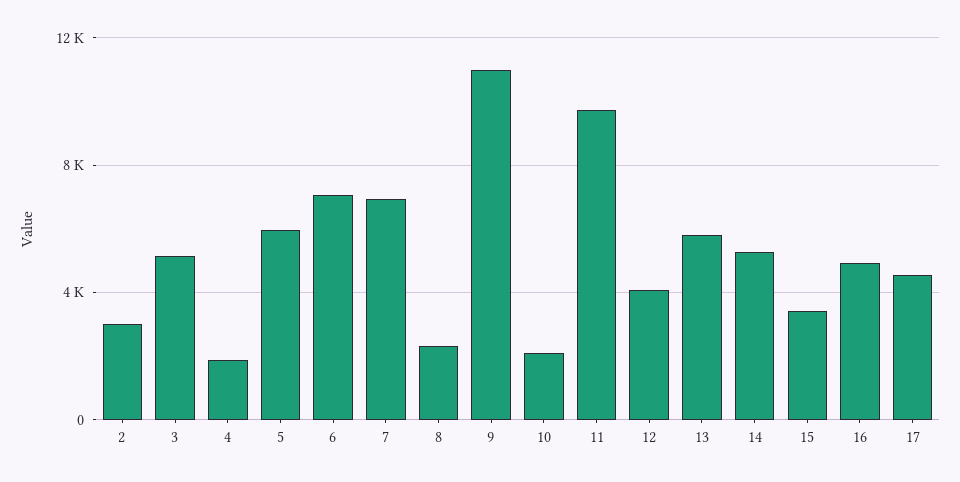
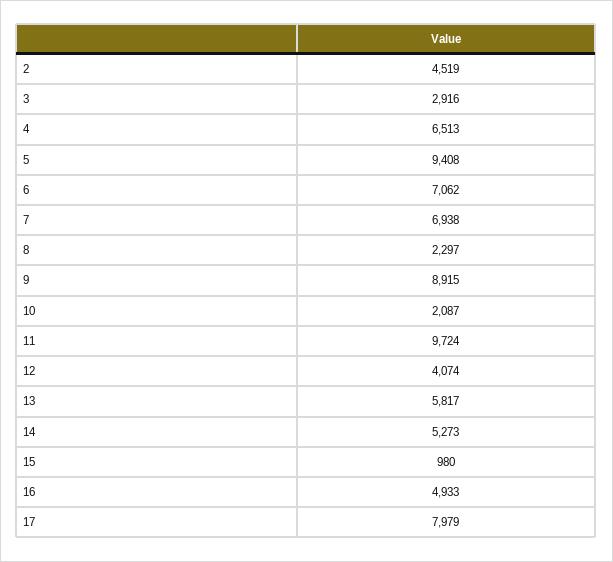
2: 3000 -> 4519
3: 5000 -> 2916
4: 2000 -> 6513
5: 6000 -> 9408
9: 11000 -> 8915
15: 3500 -> 980
17: 4500 -> 7979

